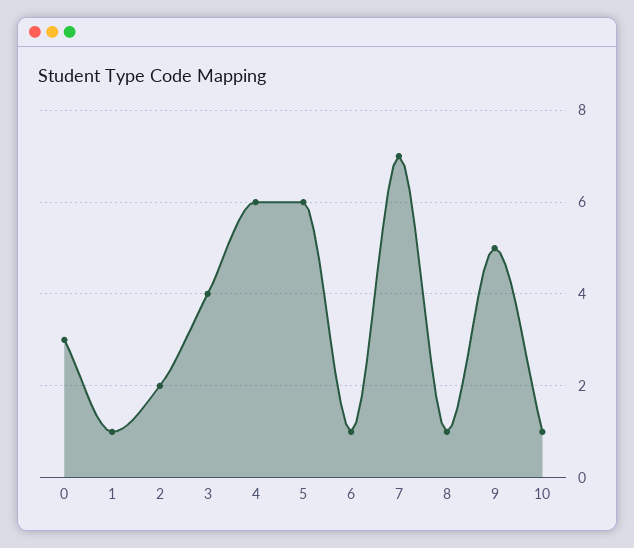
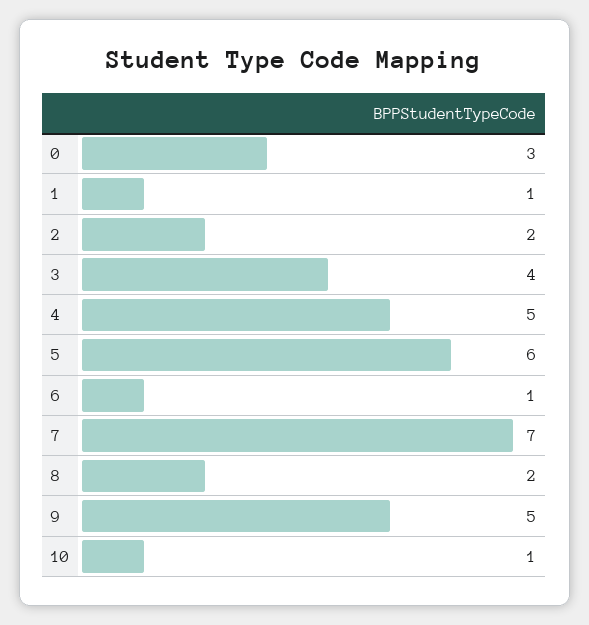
4: 6 -> 5
8: 1 -> 2

